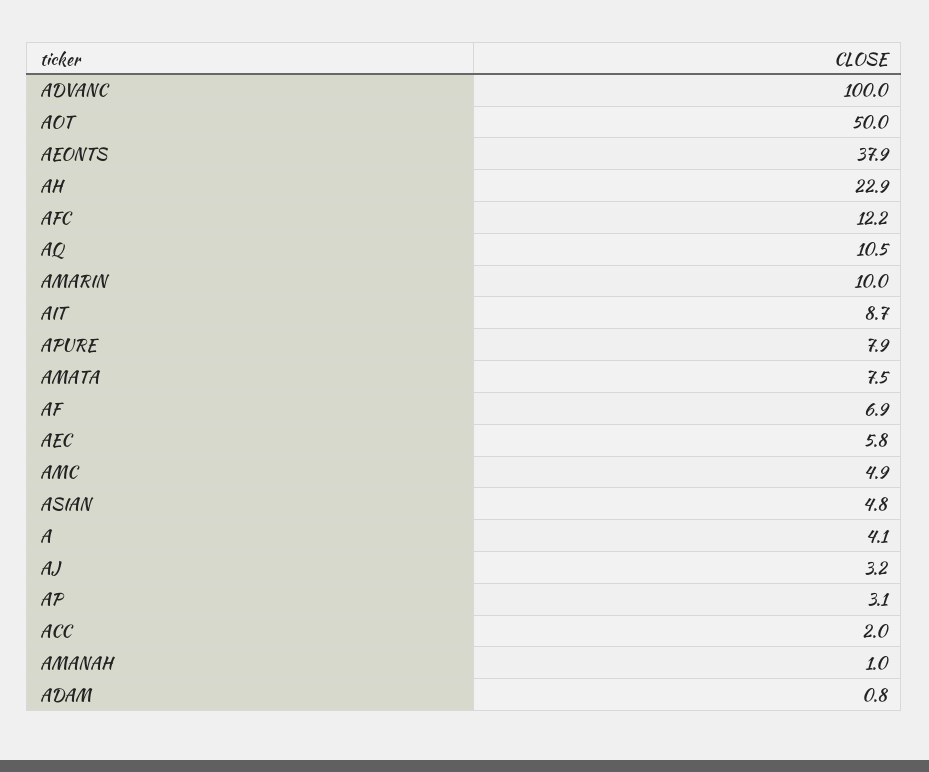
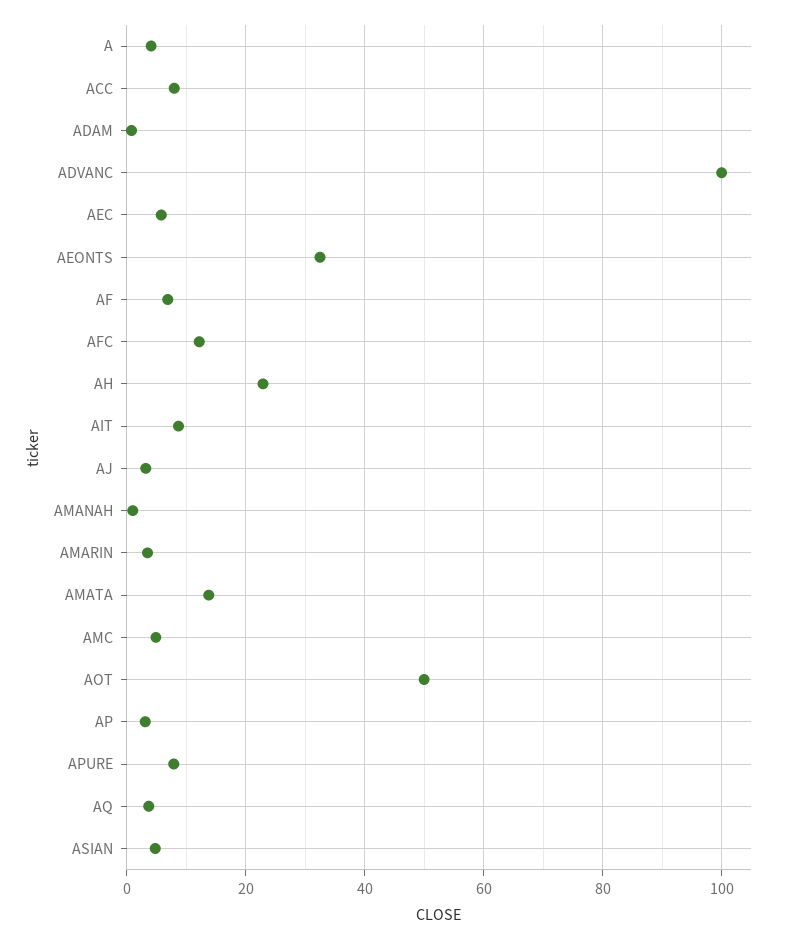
AEONTS: 37.9 -> 32
AQ: 10.5 -> 4
AMARIN: 10 -> 4
AMATA: 7.5 -> 14
ACC: 2 -> 8

